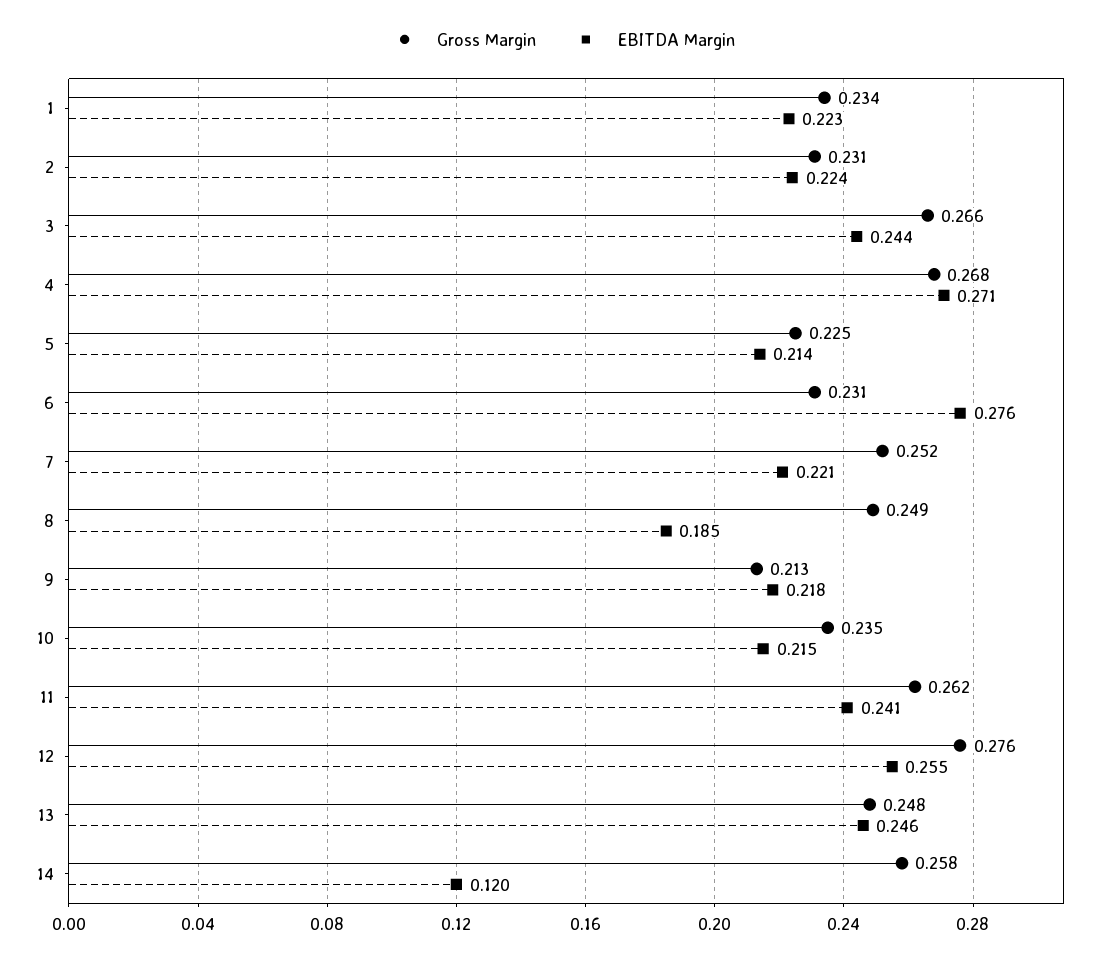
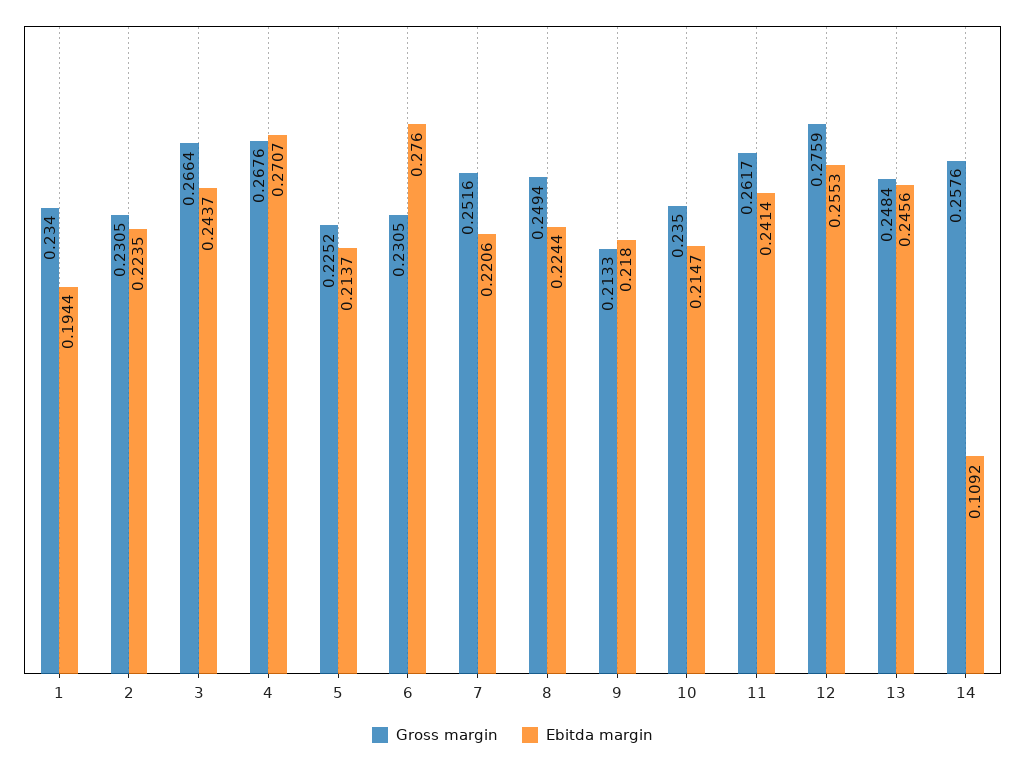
EBITDA Margin, 1: 0.223 -> 0.1944
EBITDA Margin, 8: 0.185 -> 0.2244
EBITDA Margin, 14: 0.12 -> 0.1092

